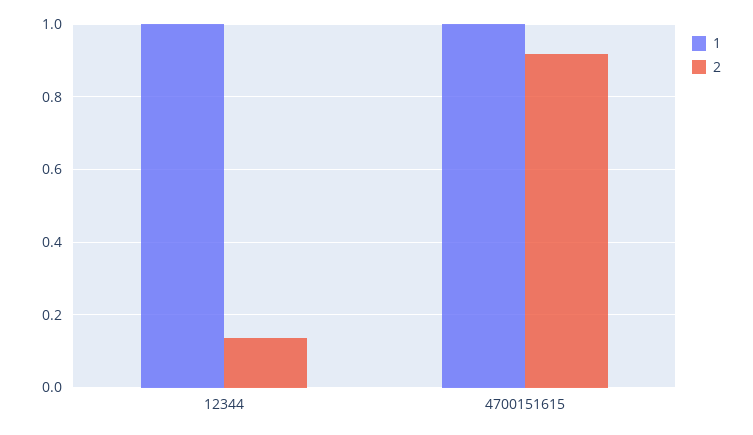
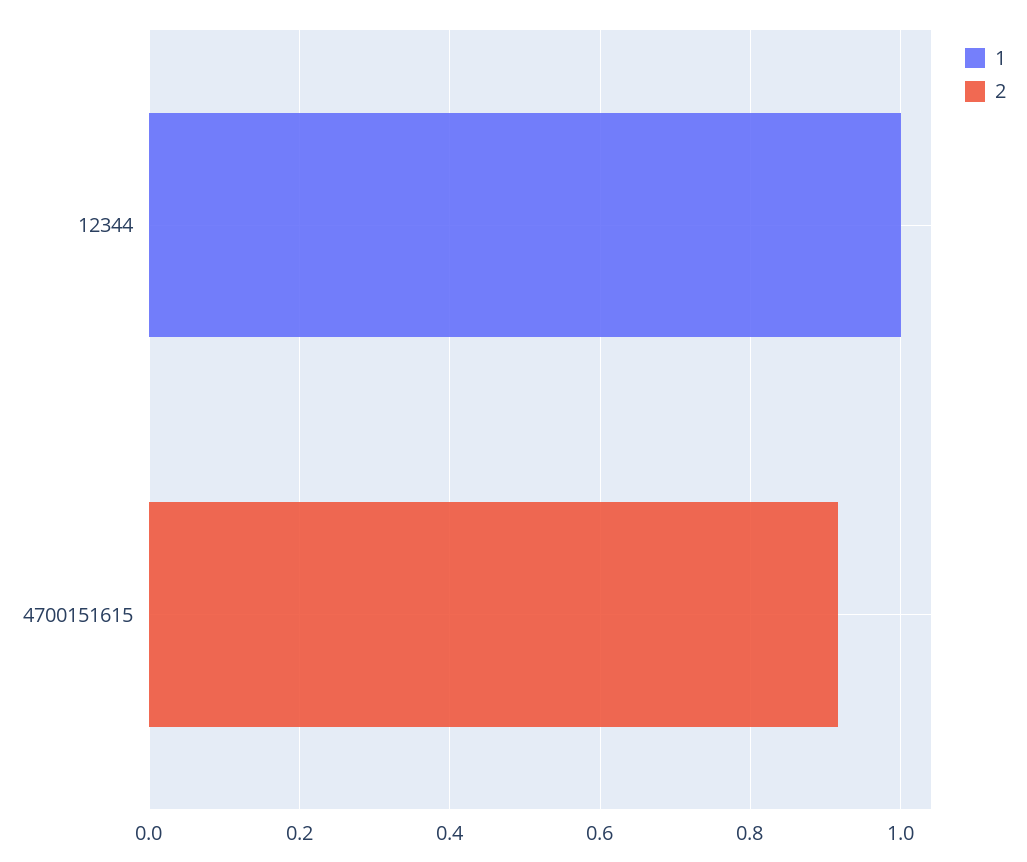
2, 12344: 0.14 -> 0
1, 4700151615: 1 -> 0

